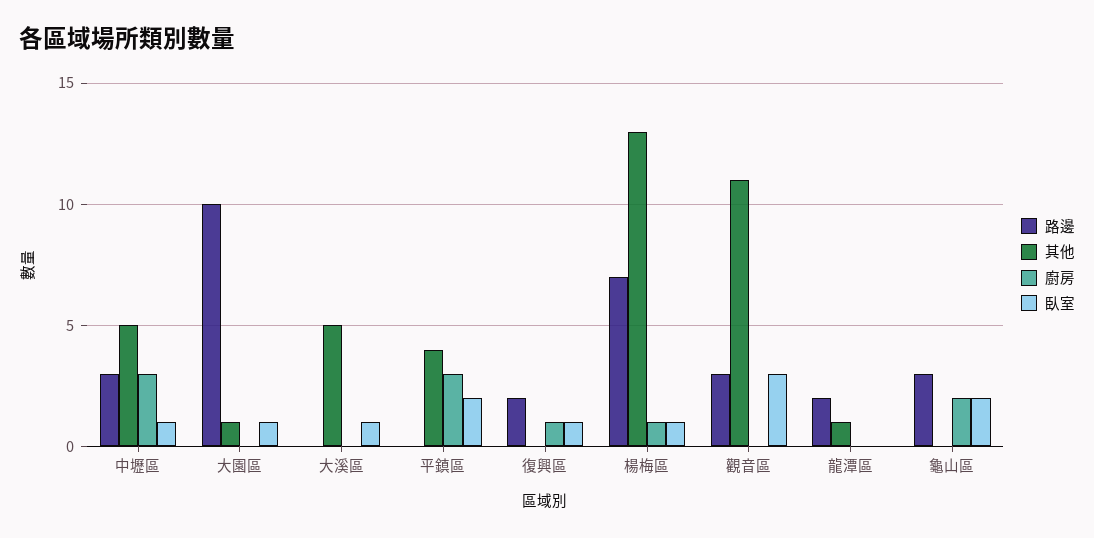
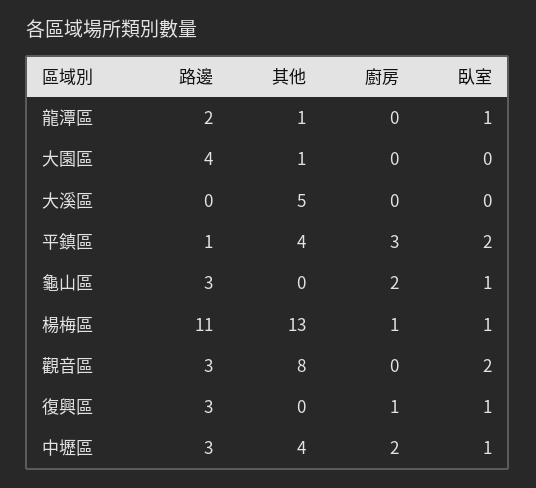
其他, 中壢區: 5 -> 4
廚房, 中壢區: 3 -> 2
路邊, 大園區: 10 -> 4
臥室, 大園區: 1 -> 0
臥室, 大溪區: 1 -> 0
路邊, 平鎮區: 0 -> 1
路邊, 復興區: 2 -> 3
路邊, 楊梅區: 7 -> 11
其他, 觀音區: 11 -> 8
臥室, 觀音區: 3 -> 2
臥室, 龍潭區: 0 -> 1
臥室, 龜山區: 2 -> 1

